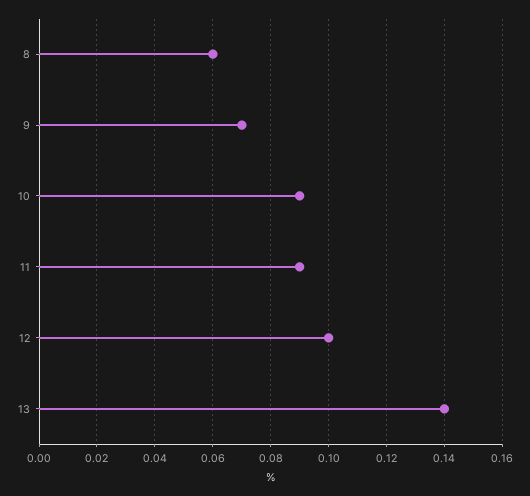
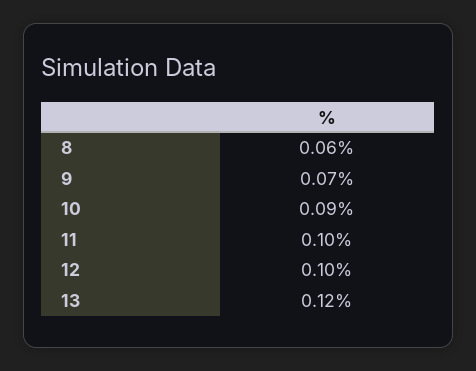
11: 0.09 -> 0.1
13: 0.14 -> 0.12

